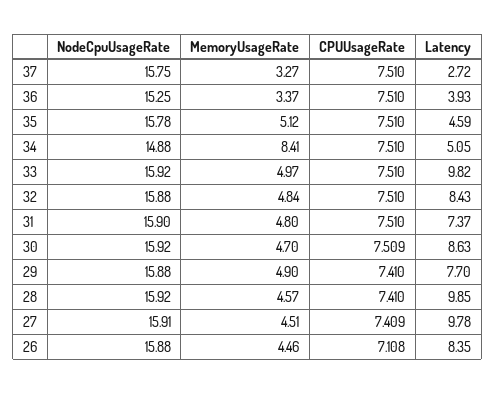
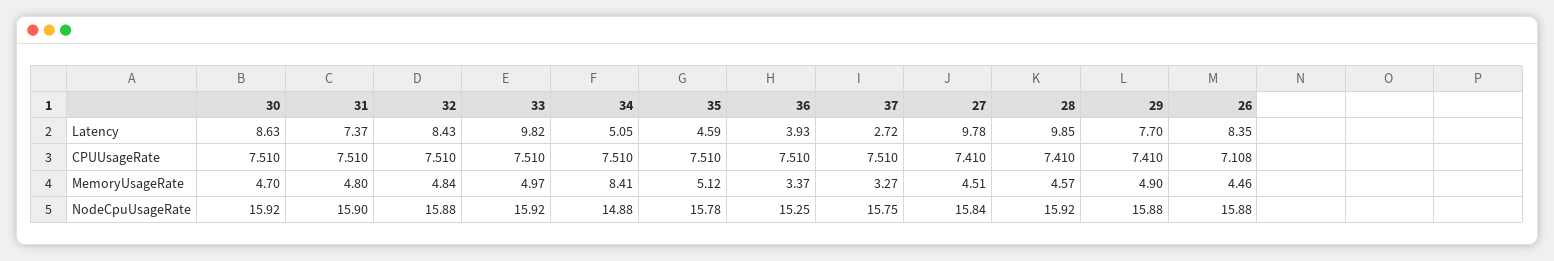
CPUUsageRate, 30: 7.509 -> 7.51
NodeCpuUsageRate, 27: 15.91 -> 15.84
CPUUsageRate, 27: 7.409 -> 7.41

